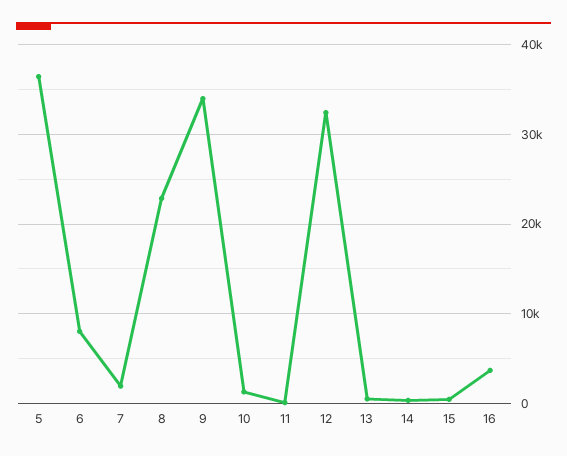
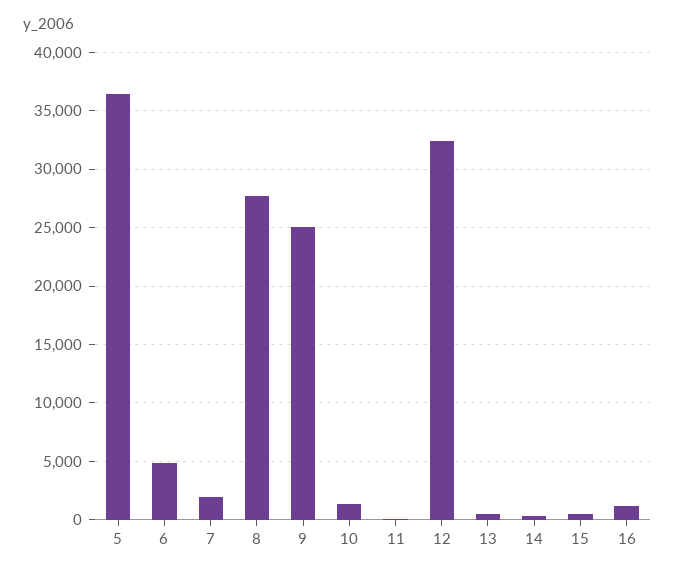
6: 8000 -> 5000
8: 23000 -> 28000
9: 34000 -> 25000
16: 4000 -> 1000

